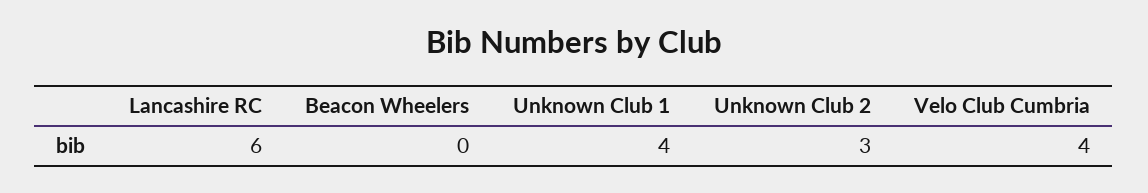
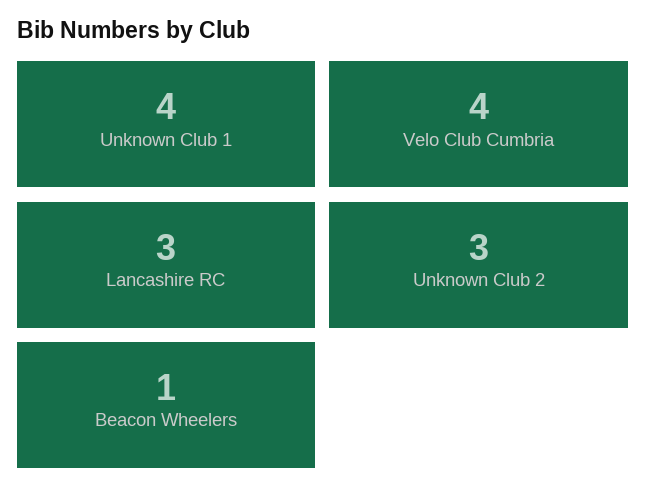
Lancashire RC: 6 -> 3
Beacon Wheelers: 0 -> 1

